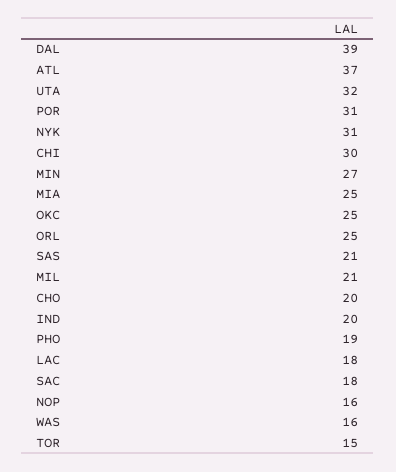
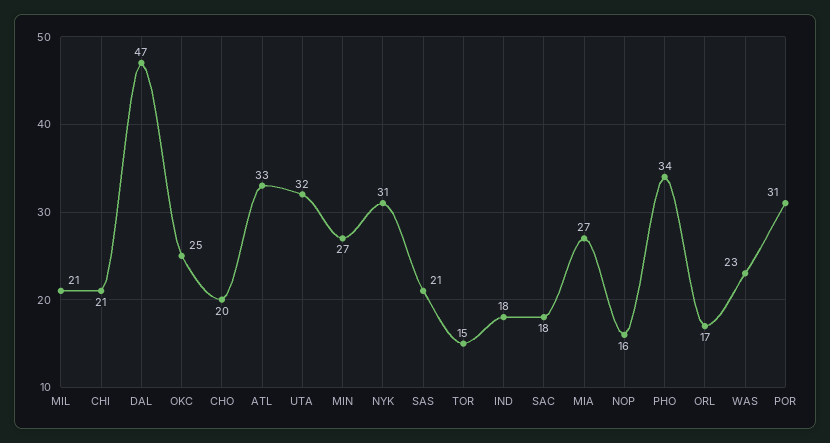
DAL: 39 -> 47
ATL: 37 -> 33
CHI: 30 -> 21
MIA: 25 -> 27
ORL: 25 -> 17
IND: 20 -> 18
PHO: 19 -> 34
LAC: 18 -> none
WAS: 16 -> 23

